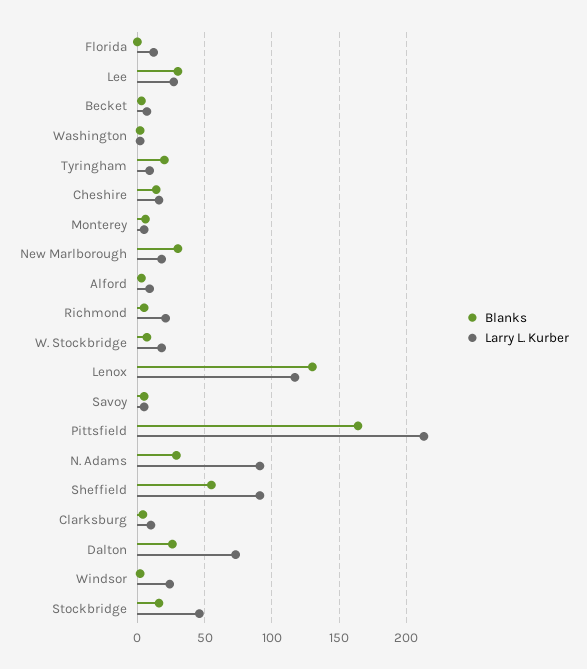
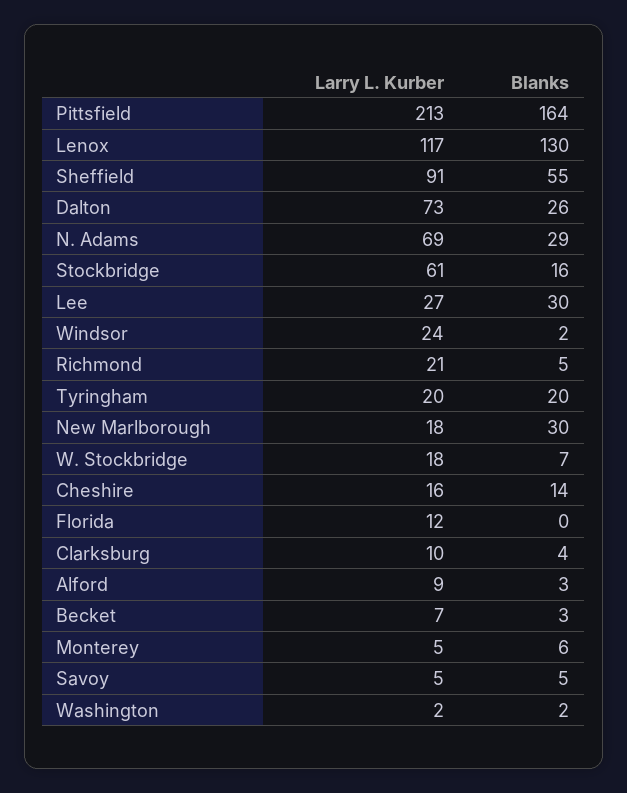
Larry L. Kurber, Tyringham: 10 -> 20
Larry L. Kurber, N. Adams: 90 -> 69
Larry L. Kurber, Stockbridge: 45 -> 61

